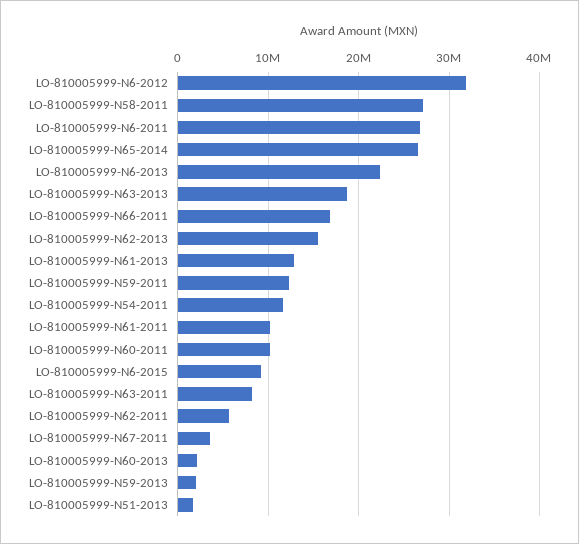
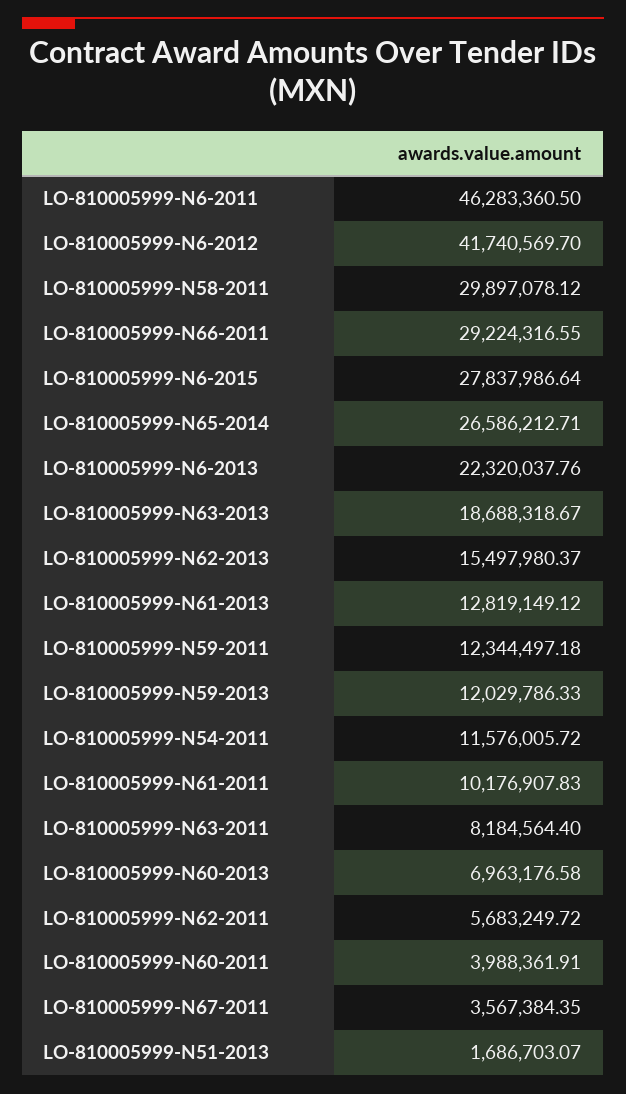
LO-810005999-N6-2012: 32000000 -> 41740569.7
LO-810005999-N58-2011: 27000000 -> 29897078.12
LO-810005999-N6-2011: 27000000 -> 46283360.5
LO-810005999-N66-2011: 17000000 -> 29224316.55
LO-810005999-N60-2011: 10000000 -> 3988361.91
LO-810005999-N6-2015: 9000000 -> 27837986.64
LO-810005999-N60-2013: 2000000 -> 6963176.58
LO-810005999-N59-2013: 2000000 -> 12029786.33

